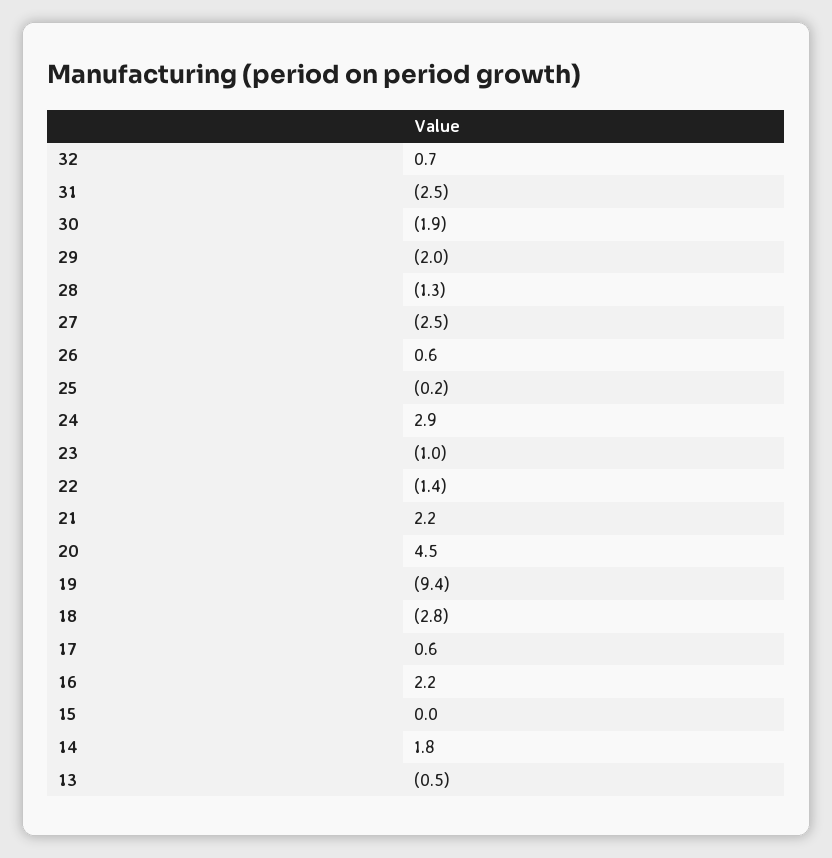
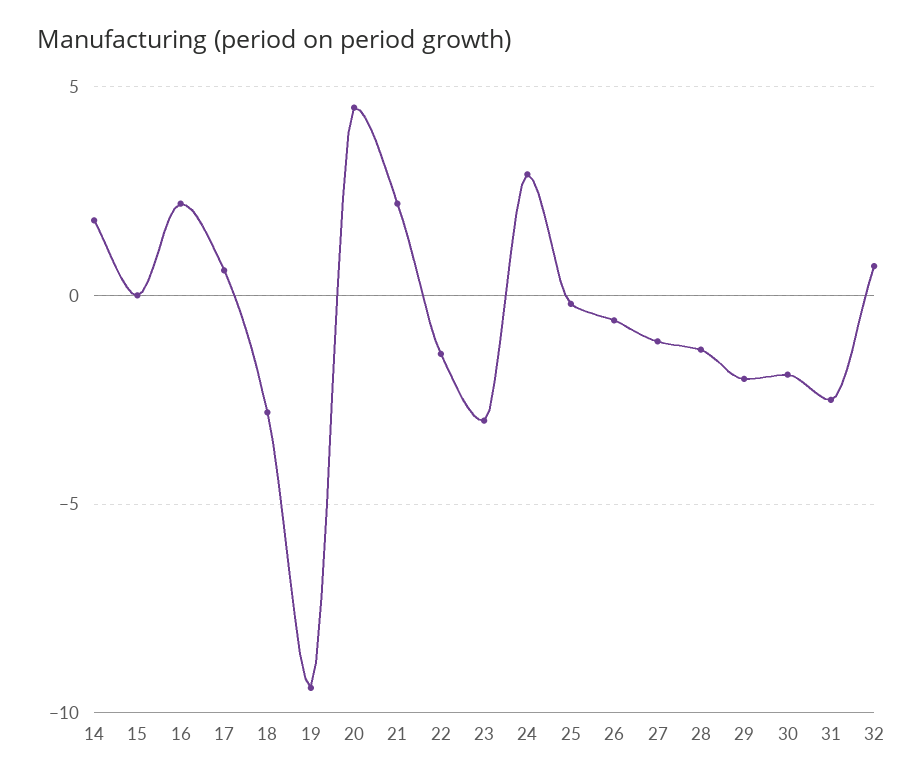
27: -2.5 -> -1
26: 0.6 -> -0.5
23: -1 -> -3
13: -0.5 -> none

